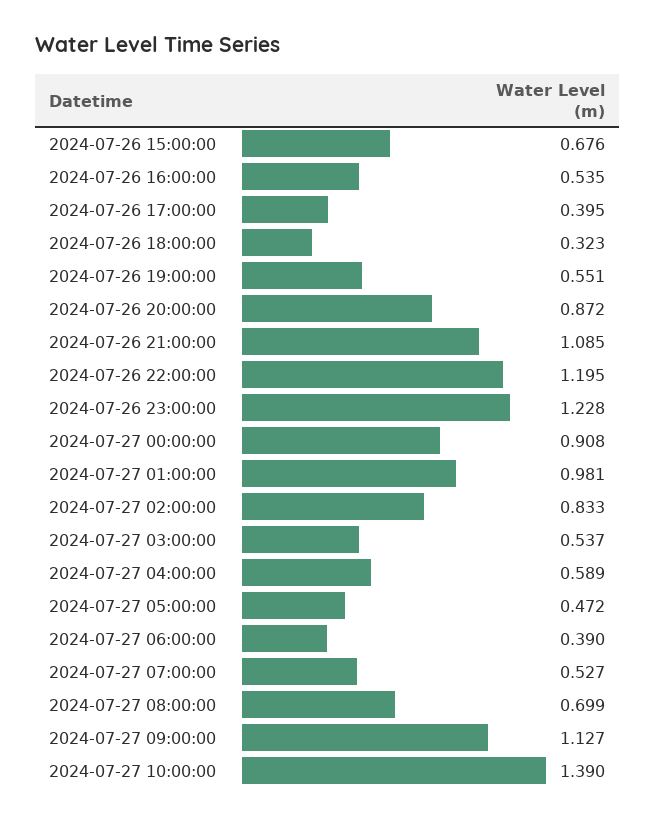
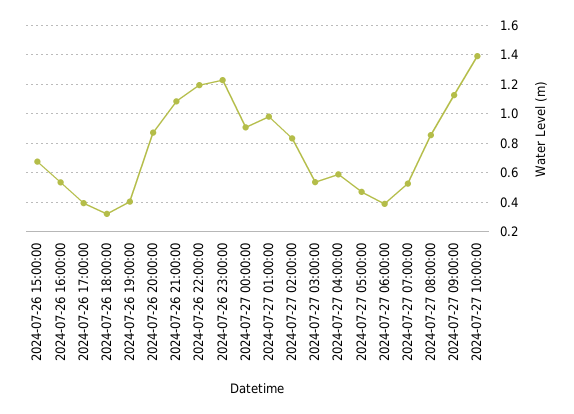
2024-07-26 19:00:00: 0.551 -> 0.4
2024-07-27 08:00:00: 0.699 -> 0.85

